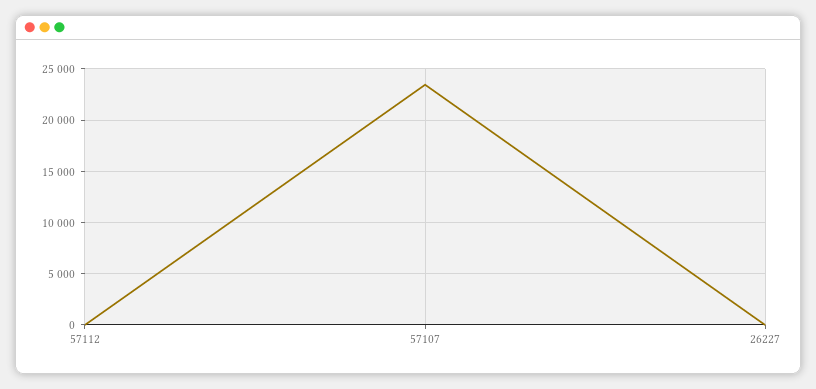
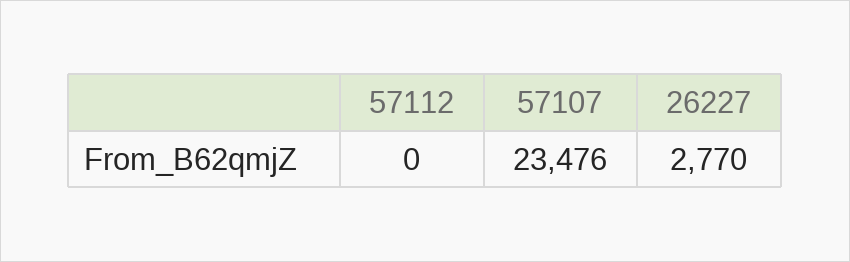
26227: 0 -> 2770

